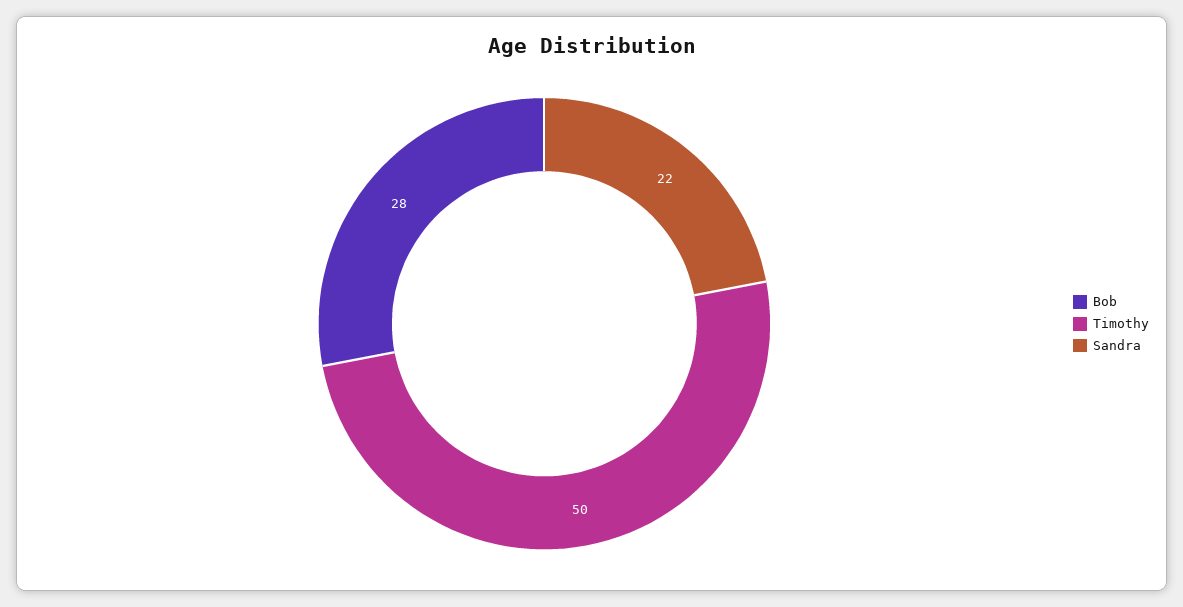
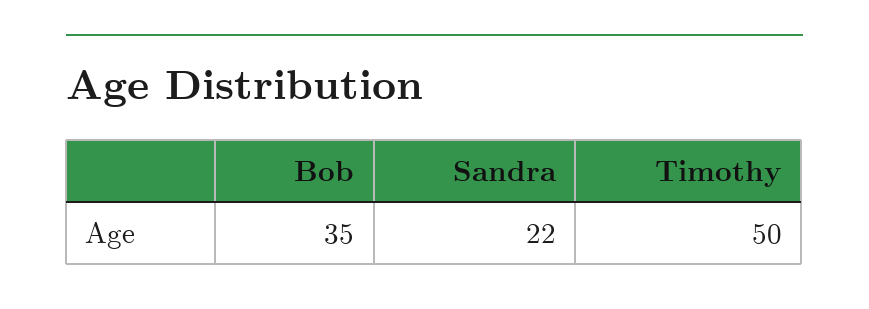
Bob: 28 -> 35

